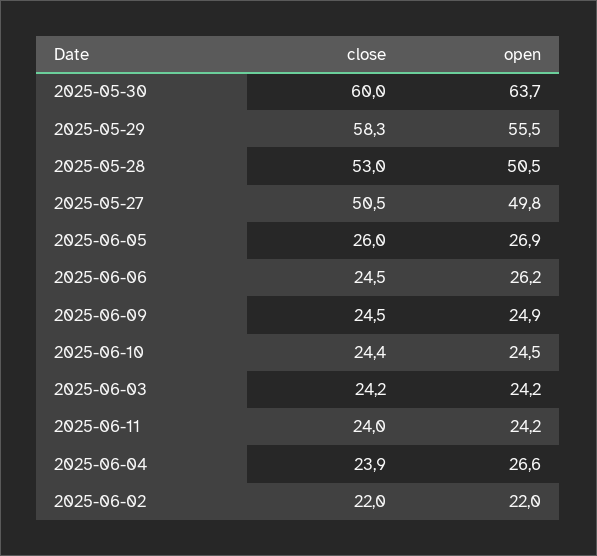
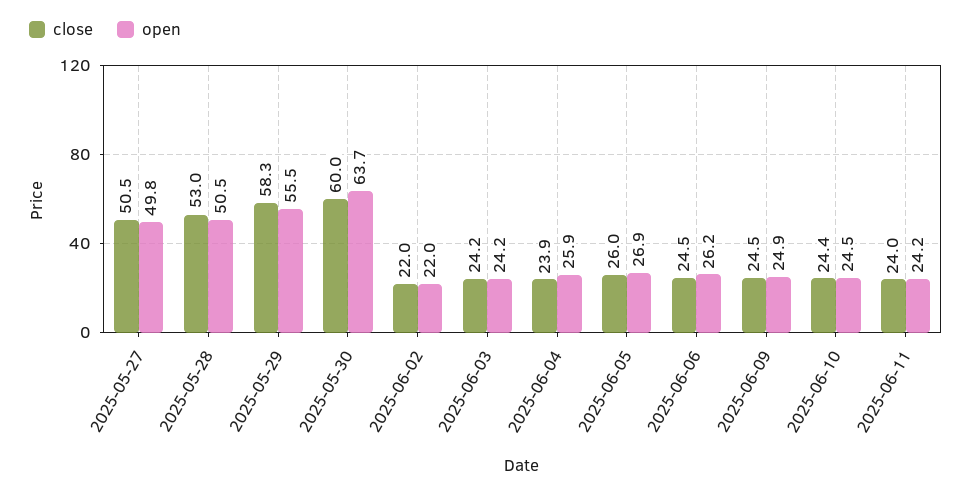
open, 2025-06-04: 26.6 -> 25.9

